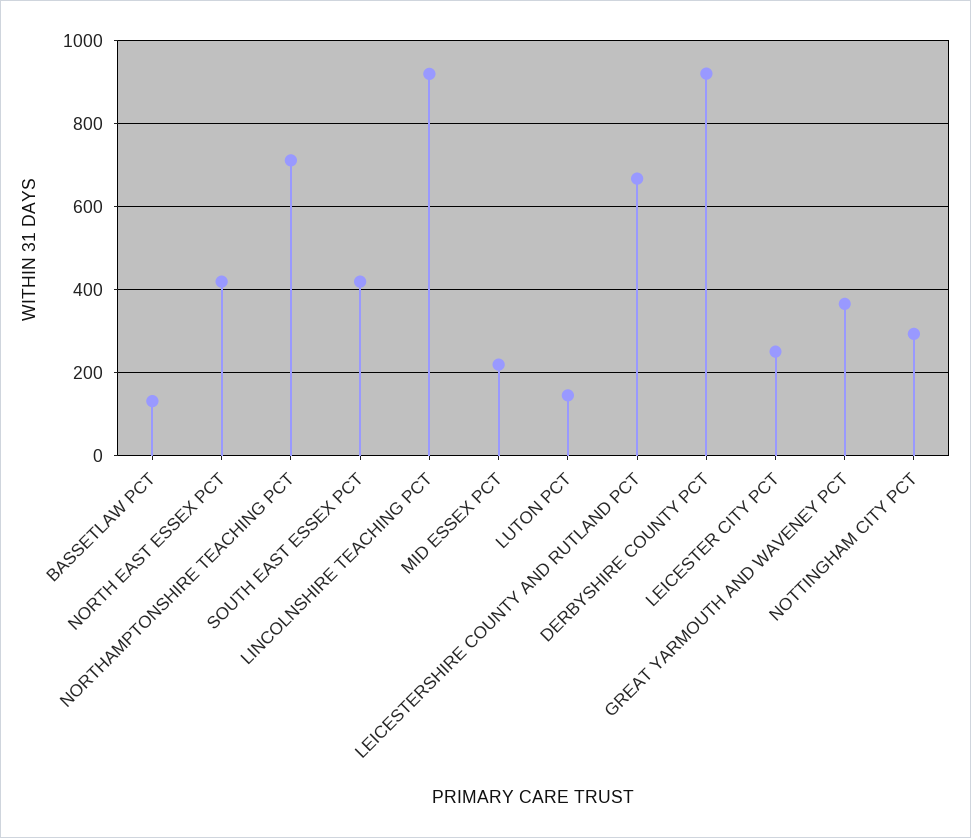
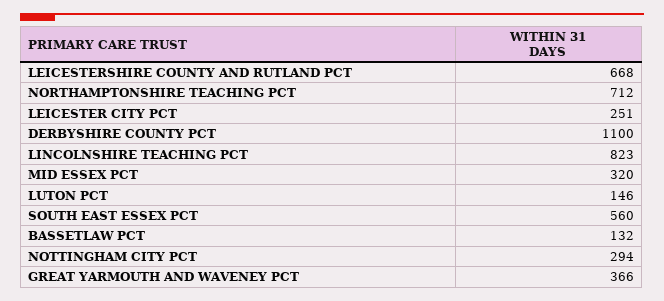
NORTH EAST ESSEX PCT: 420 -> none
SOUTH EAST ESSEX PCT: 420 -> 560
LINCOLNSHIRE TEACHING PCT: 920 -> 823
MID ESSEX PCT: 220 -> 320
DERBYSHIRE COUNTY PCT: 920 -> 1100

